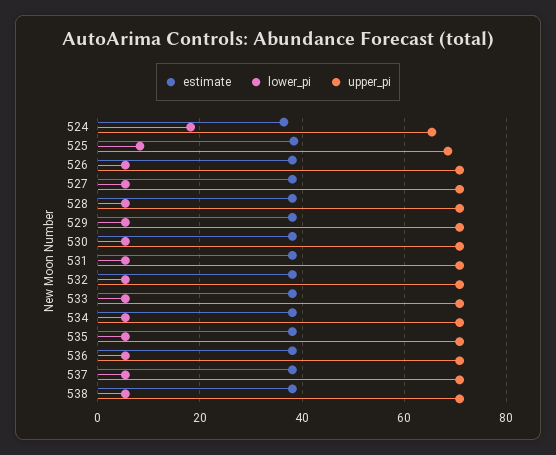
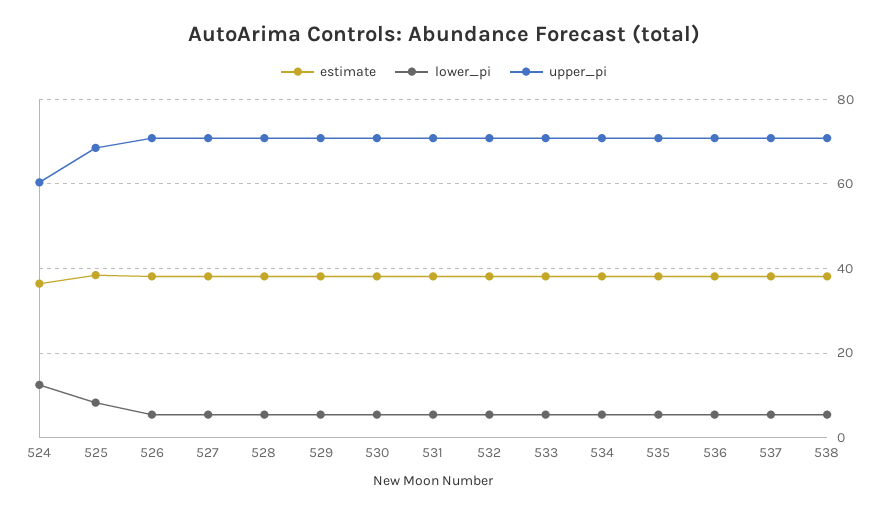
lower_pi, 524: 18 -> 12
upper_pi, 524: 66 -> 60

